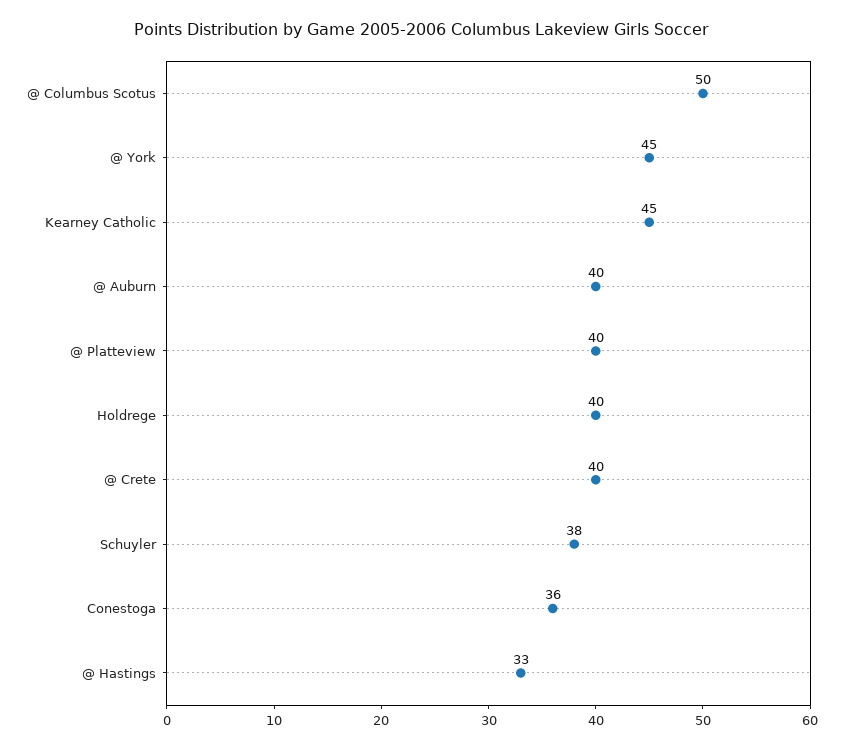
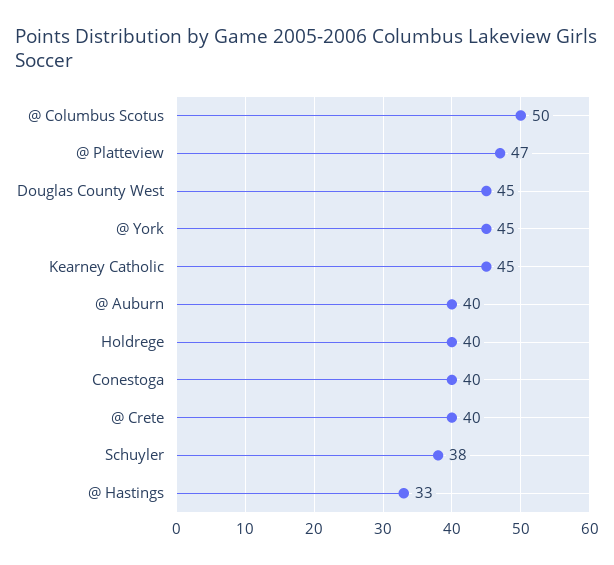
@ Platteview: 40 -> 47
Conestoga: 36 -> 40
Douglas County West: none -> 45

